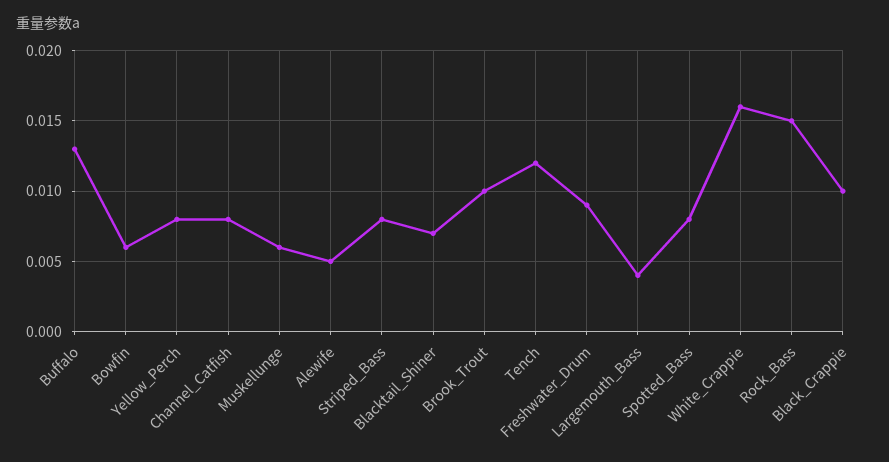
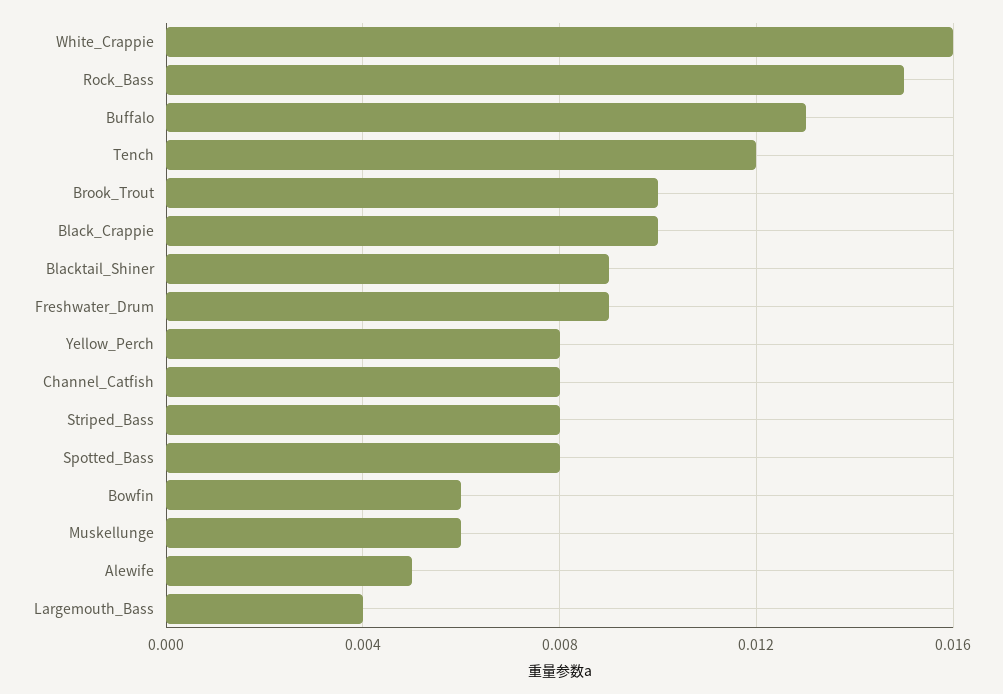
Blacktail_Shiner: 0.007 -> 0.009

